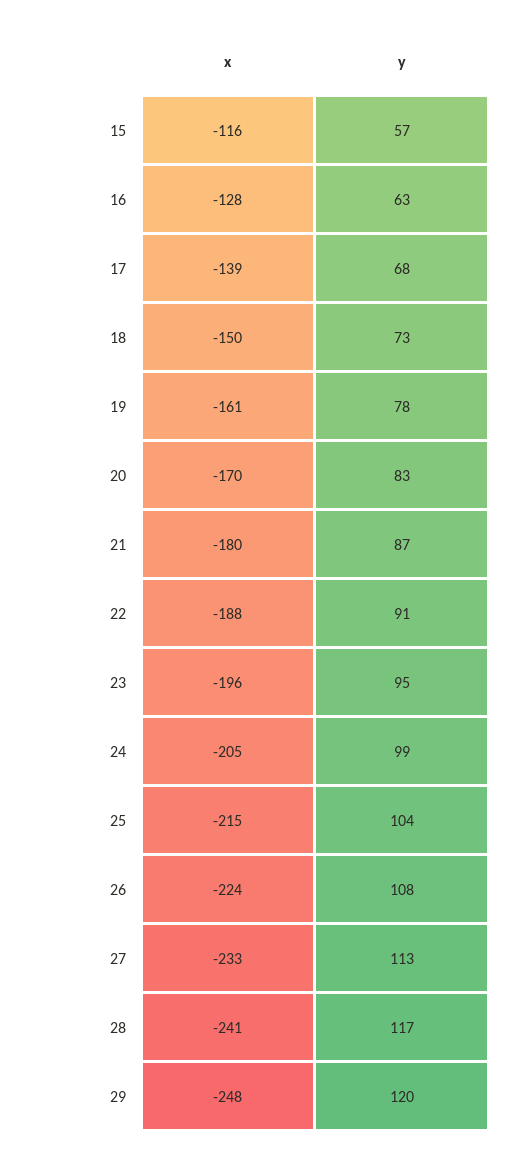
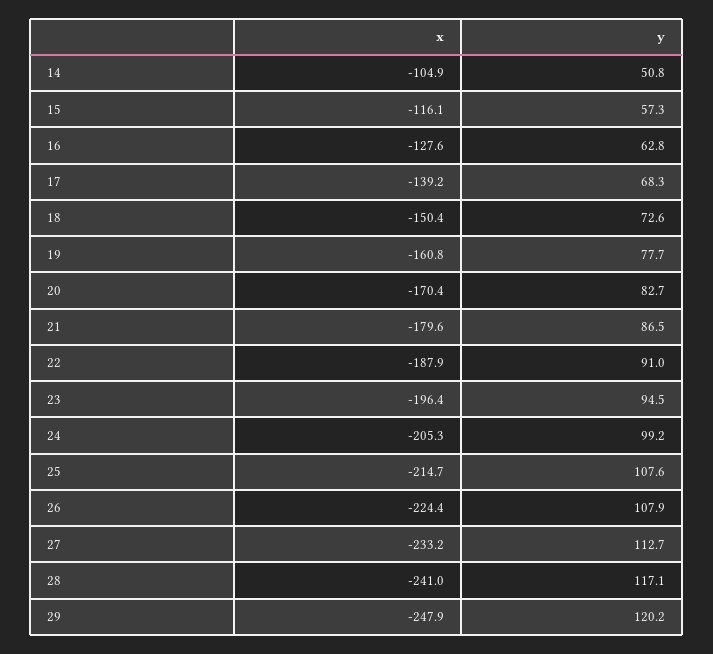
y, 25: 104 -> 107.6
x, 14: none -> -104.9
y, 14: none -> 50.8

